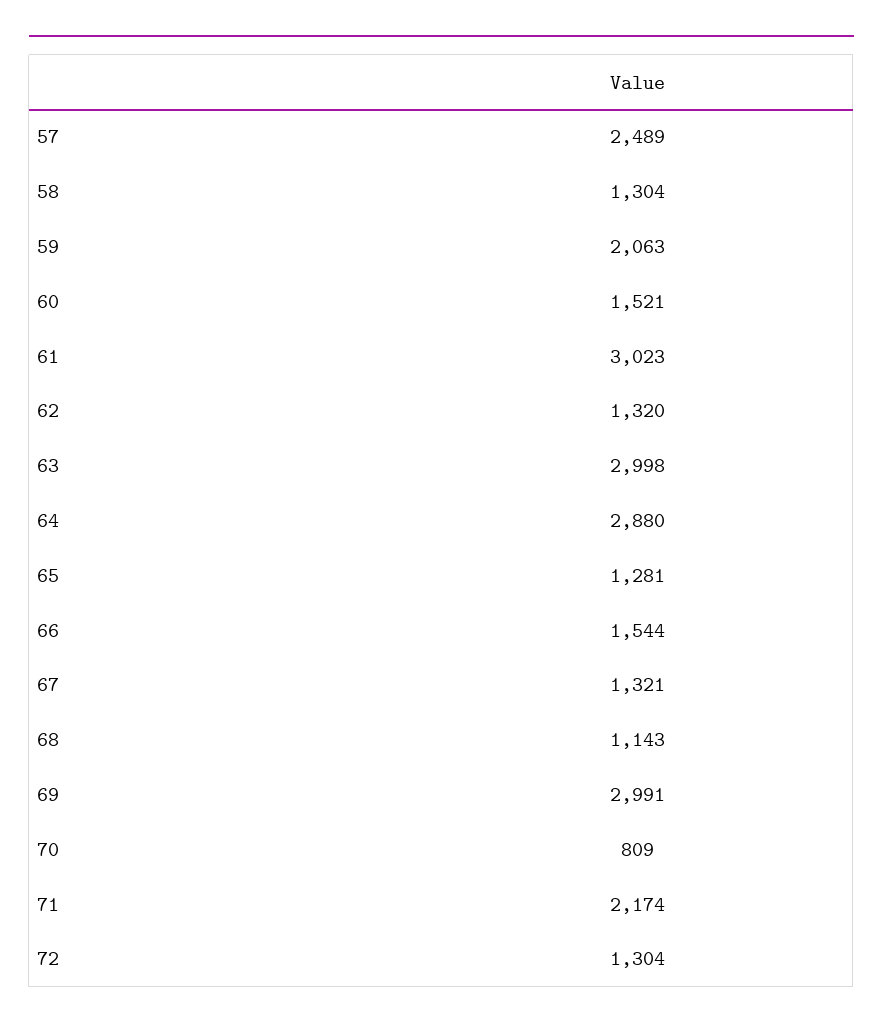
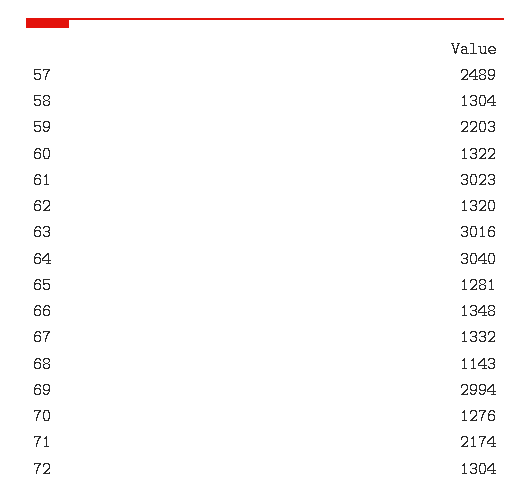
59: 2063 -> 2203
60: 1521 -> 1322
63: 2998 -> 3016
64: 2880 -> 3040
66: 1544 -> 1348
67: 1321 -> 1332
69: 2991 -> 2994
70: 809 -> 1276

